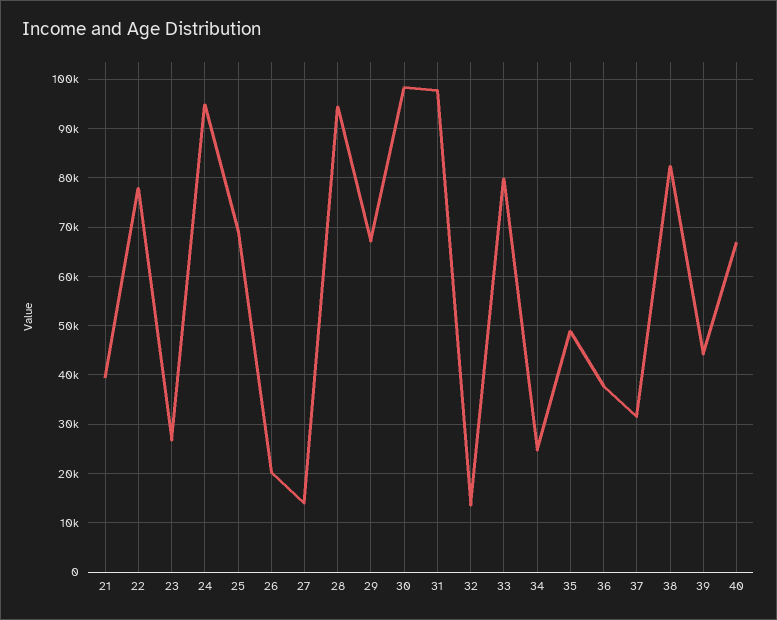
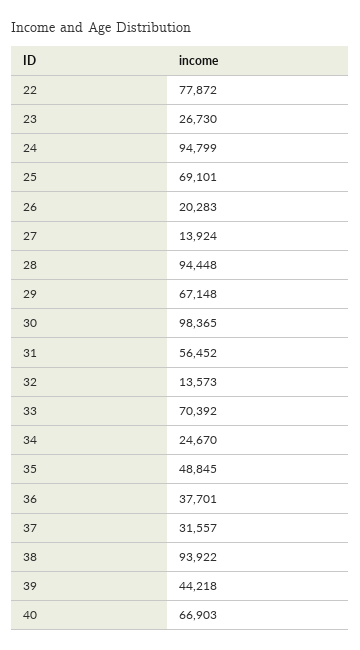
21: 40000 -> none
31: 98000 -> 56452
33: 80000 -> 70392
38: 82000 -> 93922

